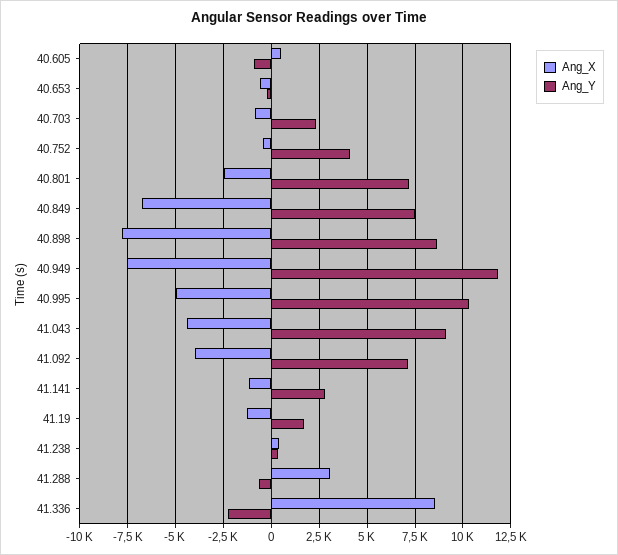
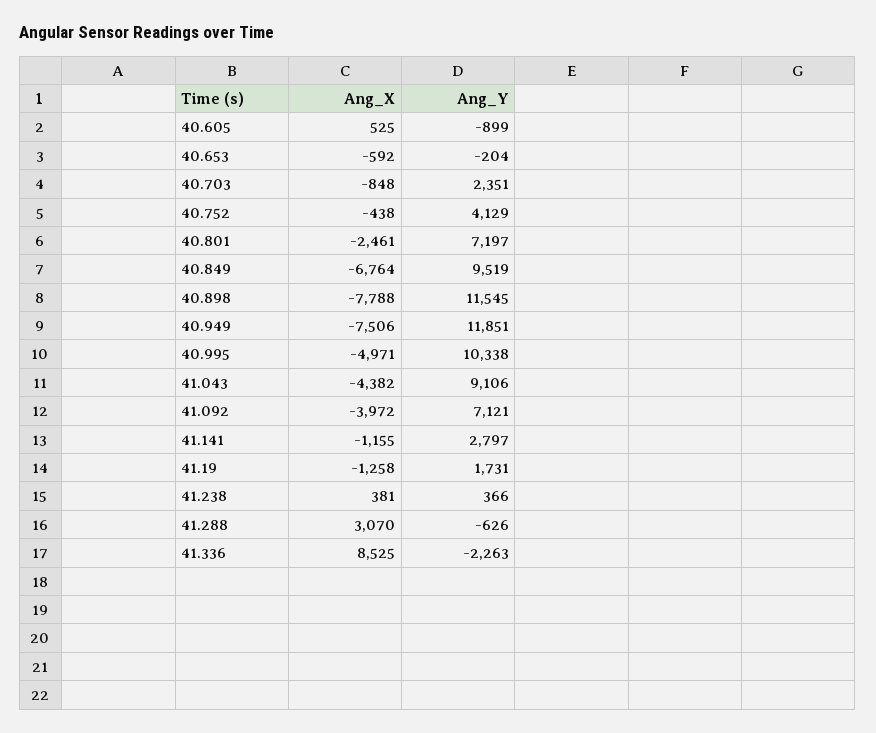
Ang_Y, 40.849: 7500 -> 9519
Ang_Y, 40.898: 8500 -> 11545

